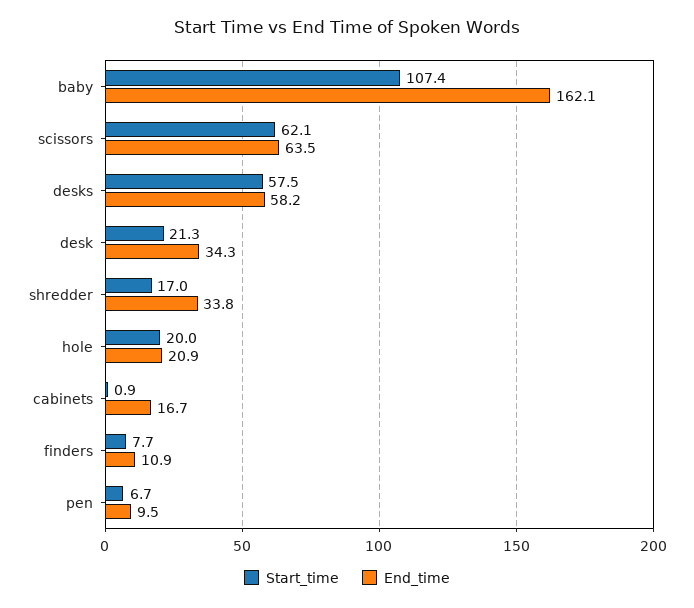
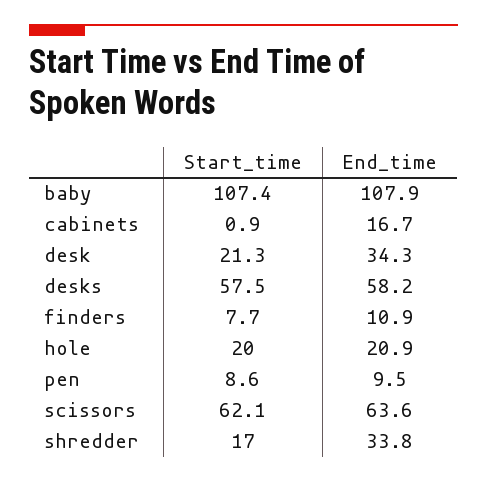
End_time, baby: 162.1 -> 107.9
End_time, scissors: 63.5 -> 63.6
Start_time, pen: 6.7 -> 8.6

